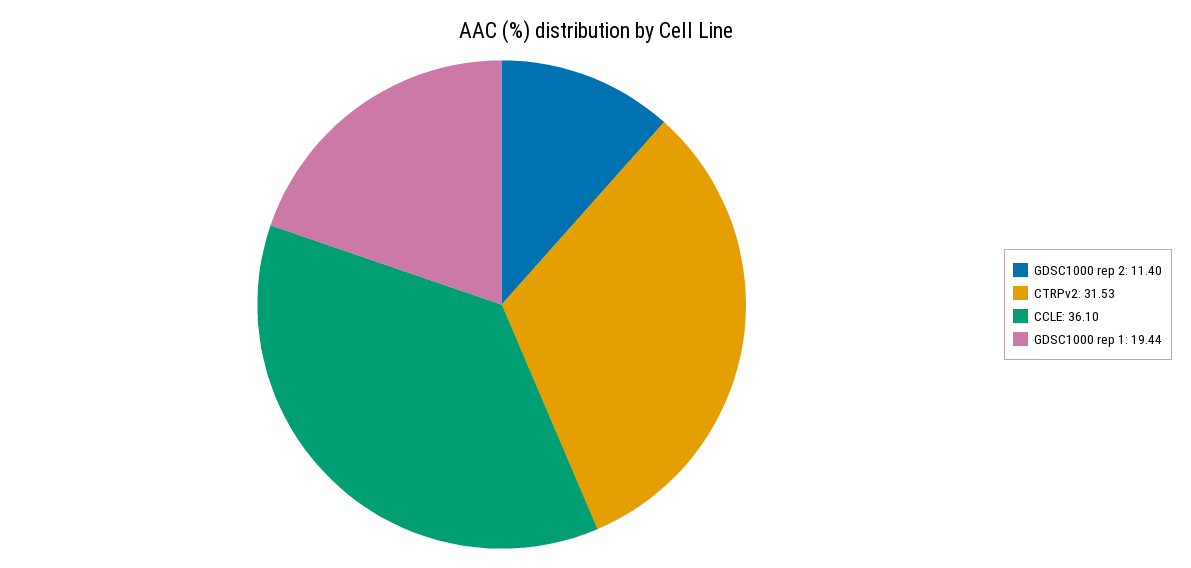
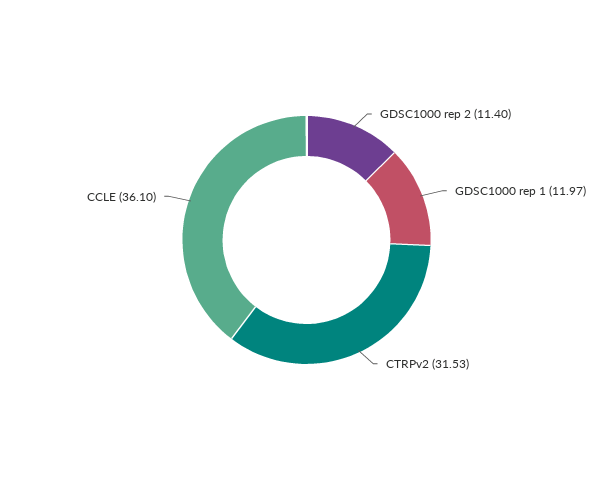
GDSC1000 rep 1: 19.44 -> 11.97

